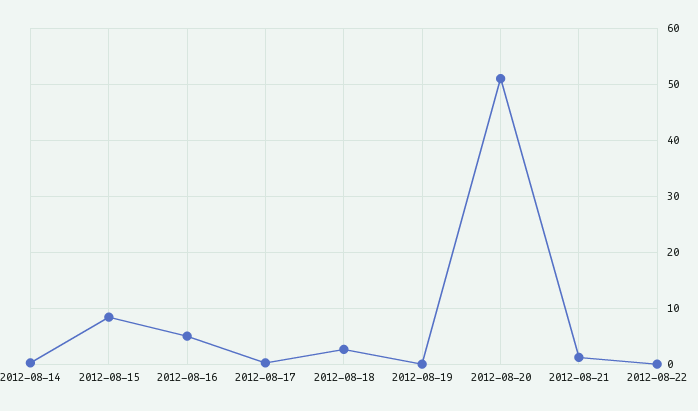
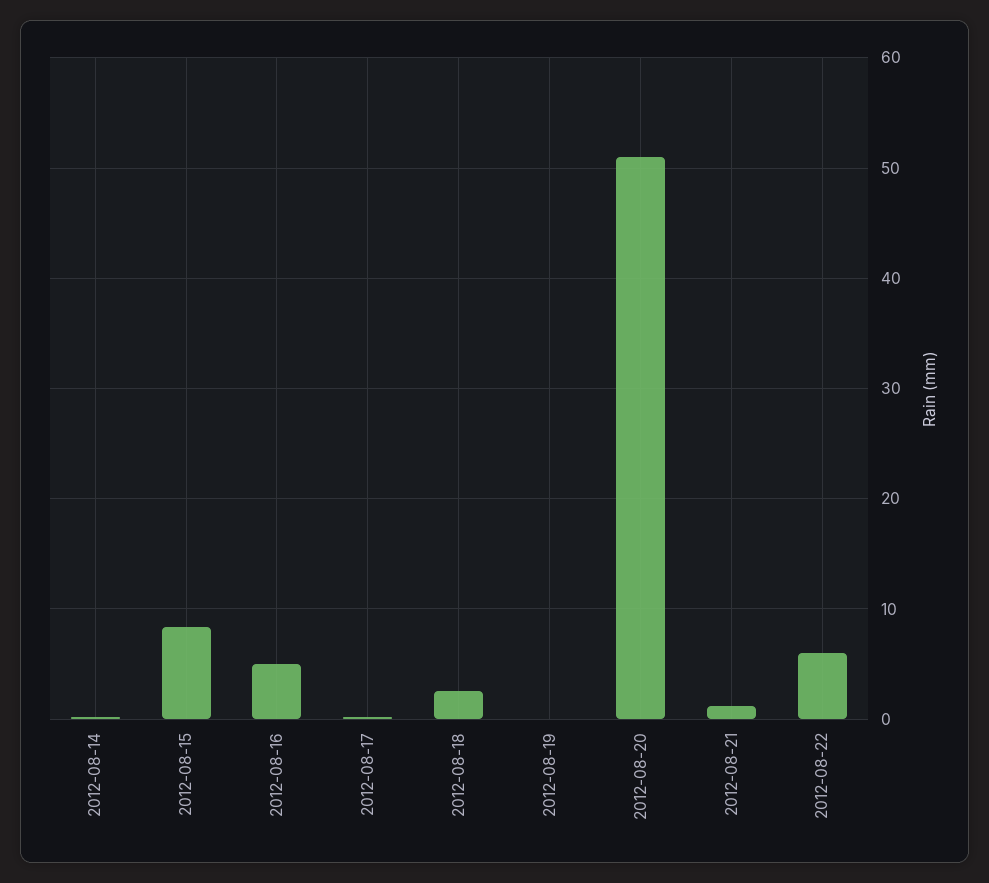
2012-08-22: 0 -> 6

